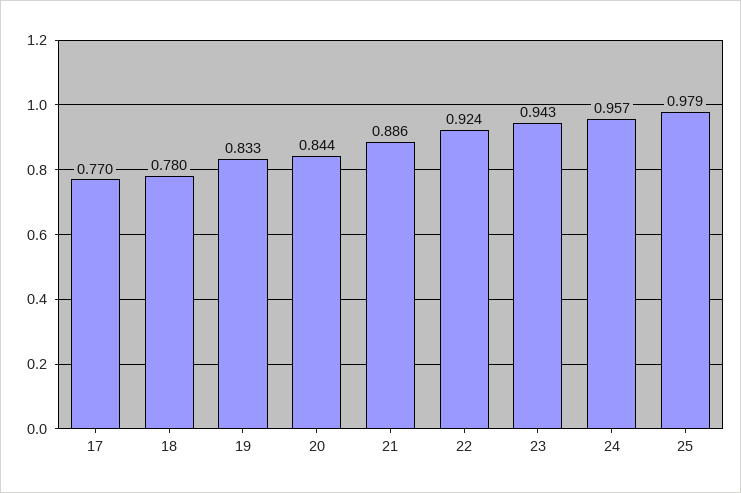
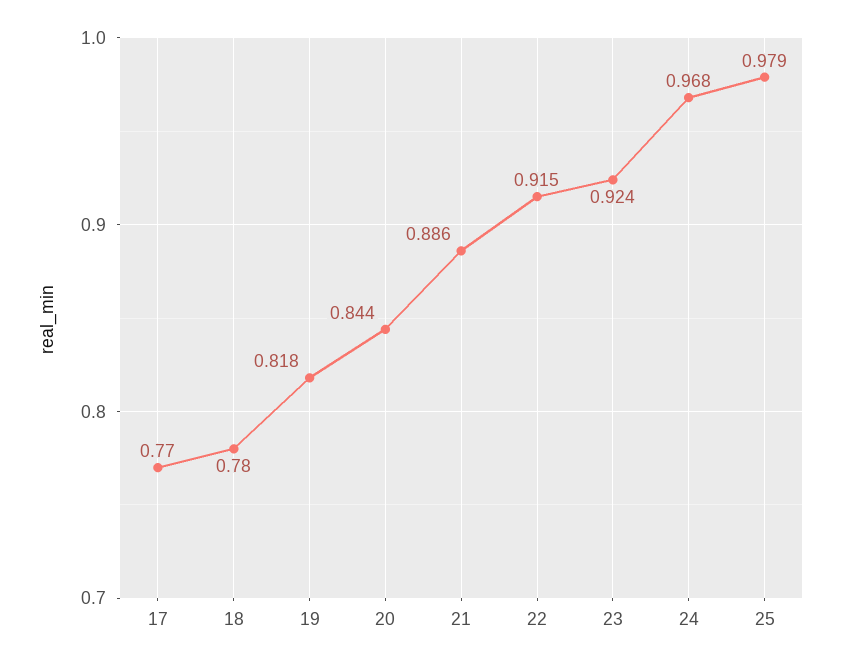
19: 0.833 -> 0.818
22: 0.924 -> 0.915
23: 0.943 -> 0.924
24: 0.957 -> 0.968

